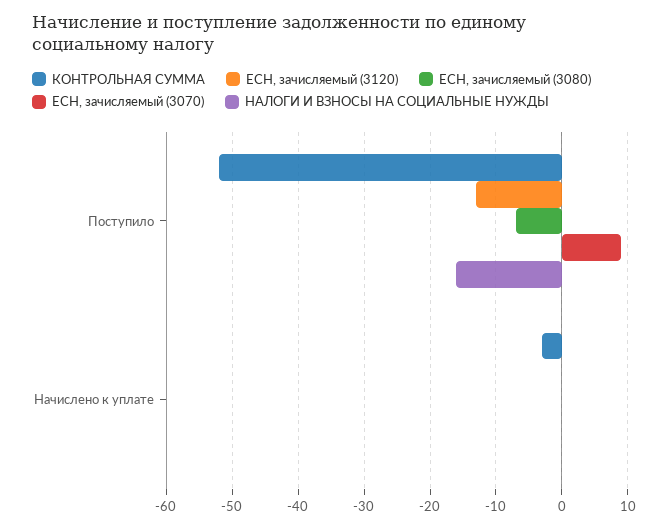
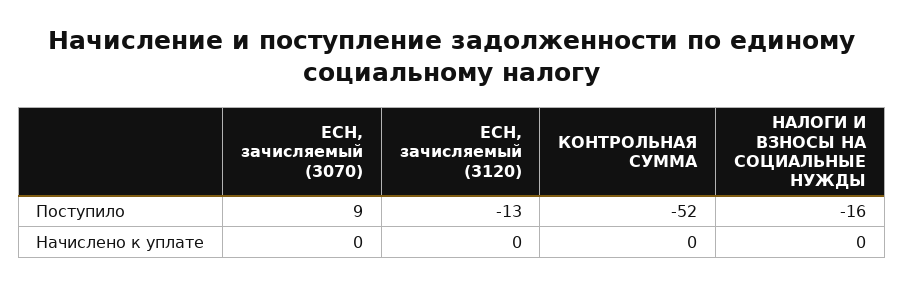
ЕСН, зачисляемый (3080), Поступило: -7 -> none
КОНТРОЛЬНАЯ СУММА, Начислено к уплате: -3 -> 0
ЕСН, зачисляемый (3080), Начислено к уплате: 0 -> none

